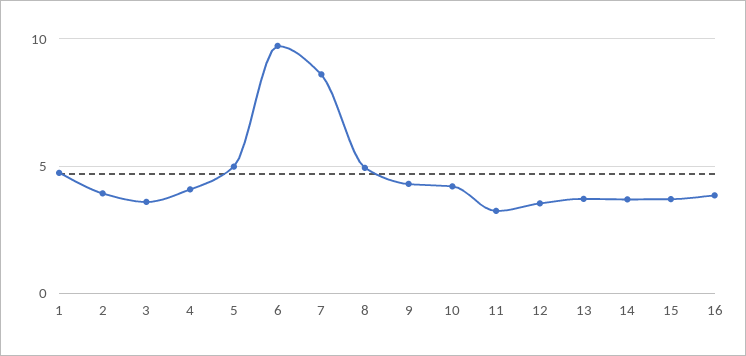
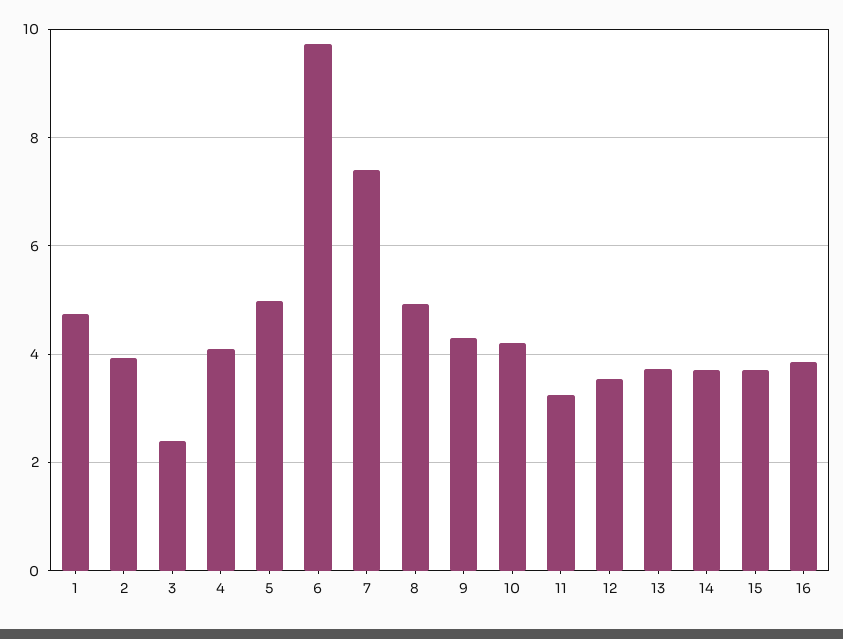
3: 3.5 -> 2.4
7: 8.5 -> 7.4

